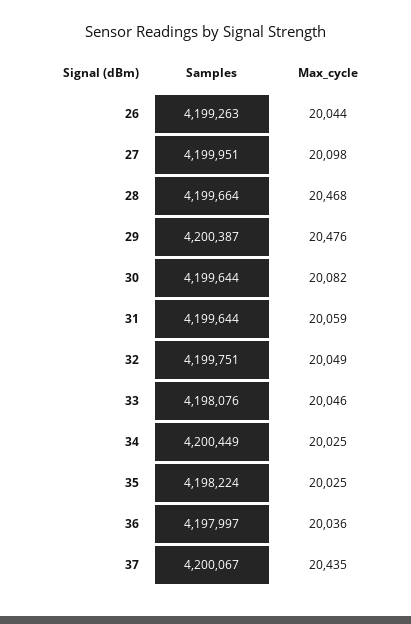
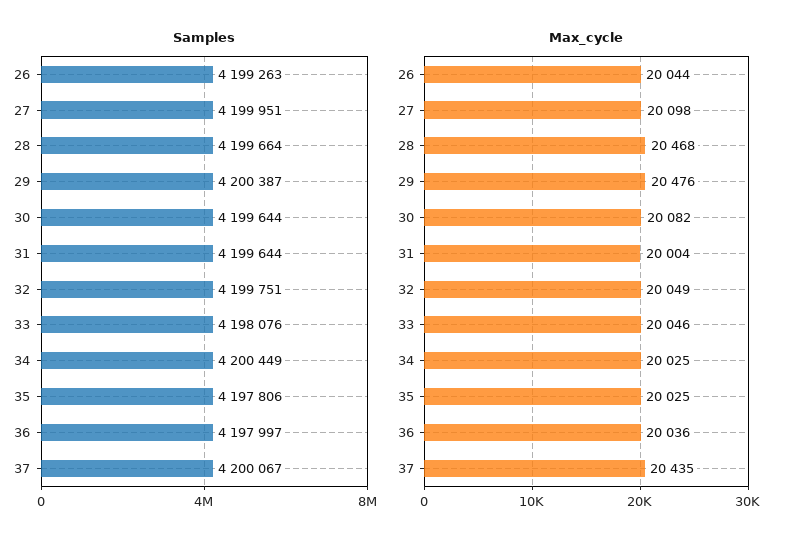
Max_cycle, 31: 20059 -> 20004
Samples, 35: 4198224 -> 4197806

